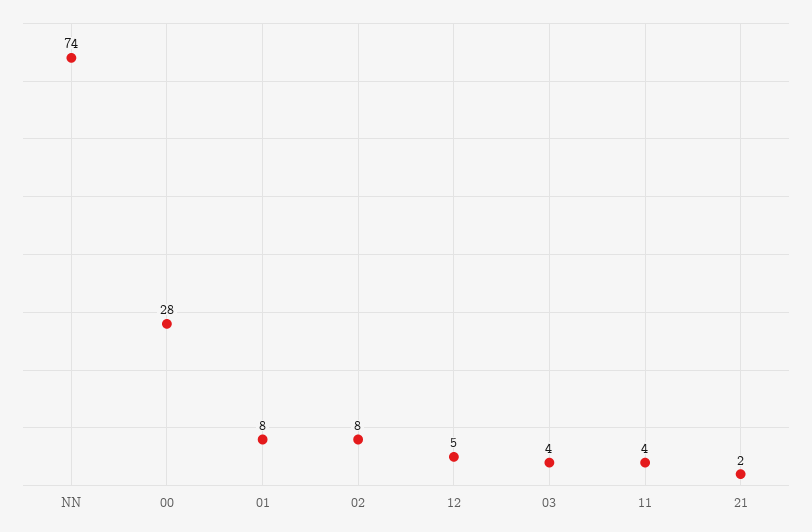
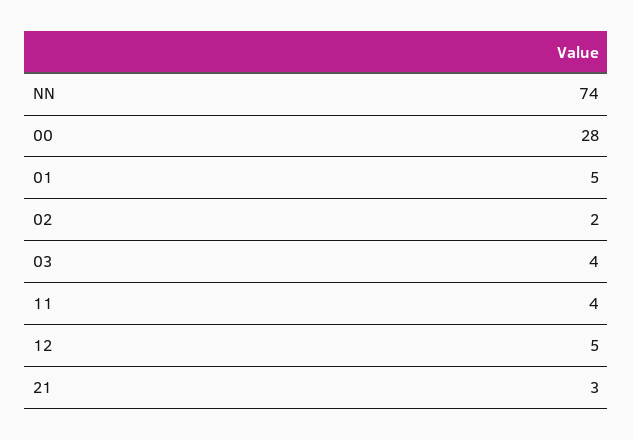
01: 8 -> 5
02: 8 -> 2
21: 2 -> 3

